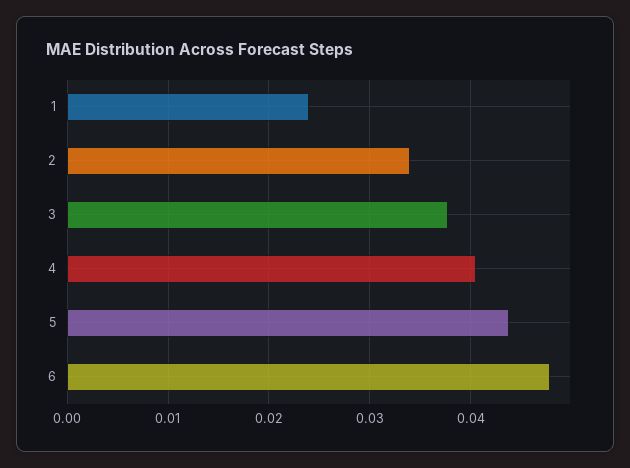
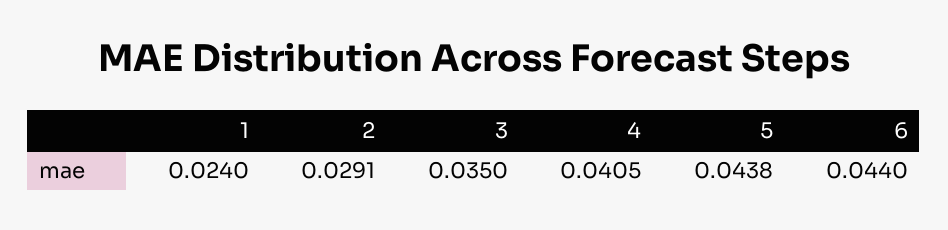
2: 0.034 -> 0.0291
3: 0.038 -> 0.035
6: 0.048 -> 0.044

